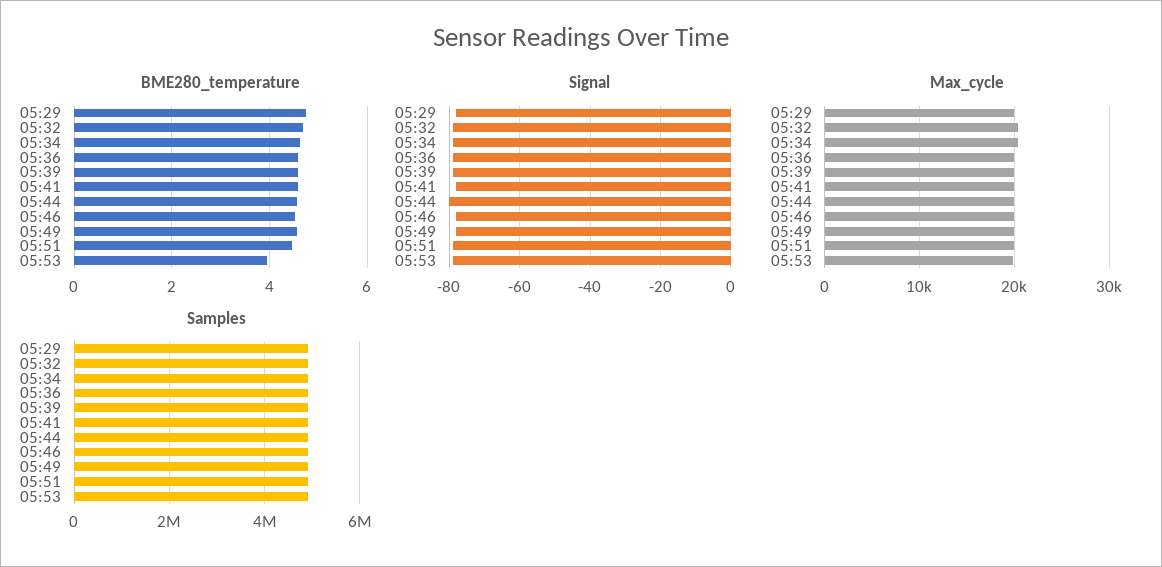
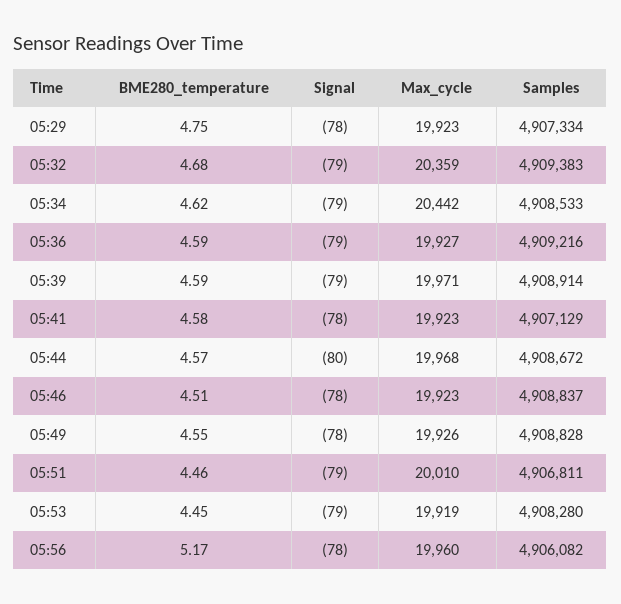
BME280_temperature, 05:53: 4 -> 4.45
BME280_temperature, 05:56: none -> 5.17
Signal, 05:56: none -> -78
Max_cycle, 05:56: none -> 19960
Samples, 05:56: none -> 4906082

